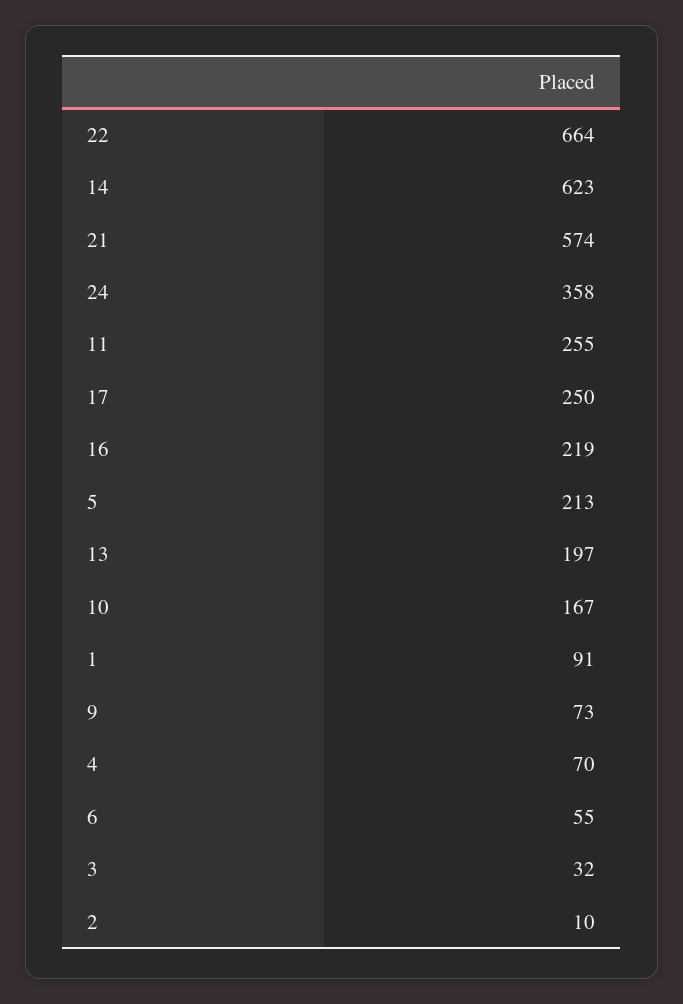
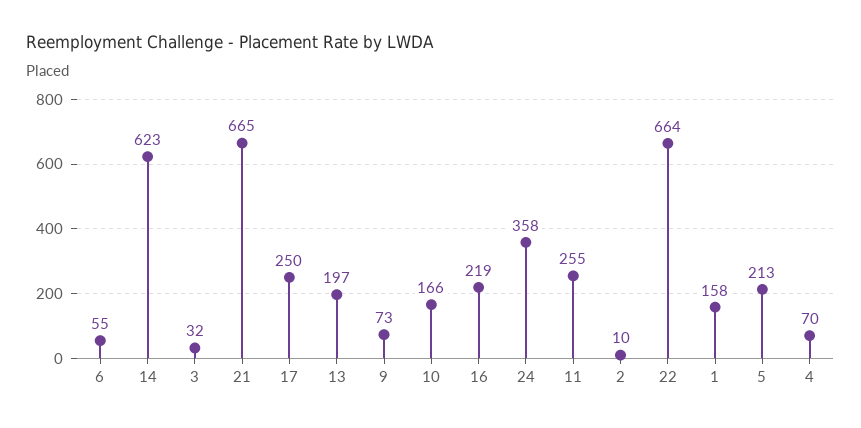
21: 574 -> 665
10: 167 -> 166
1: 91 -> 158

